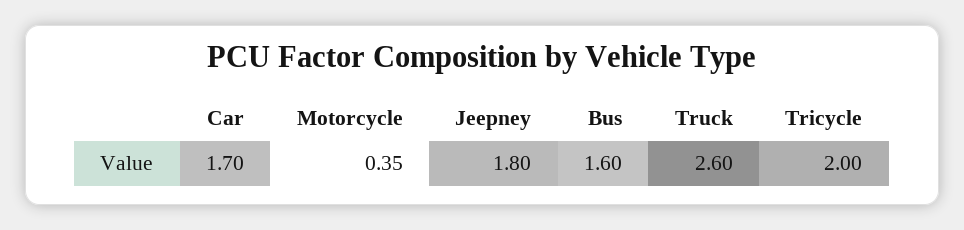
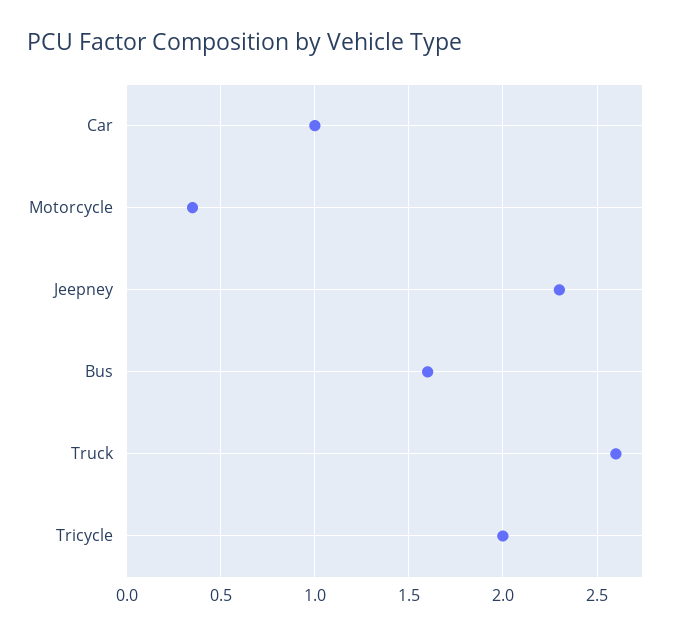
Car: 1.7 -> 1
Jeepney: 1.8 -> 2.3

